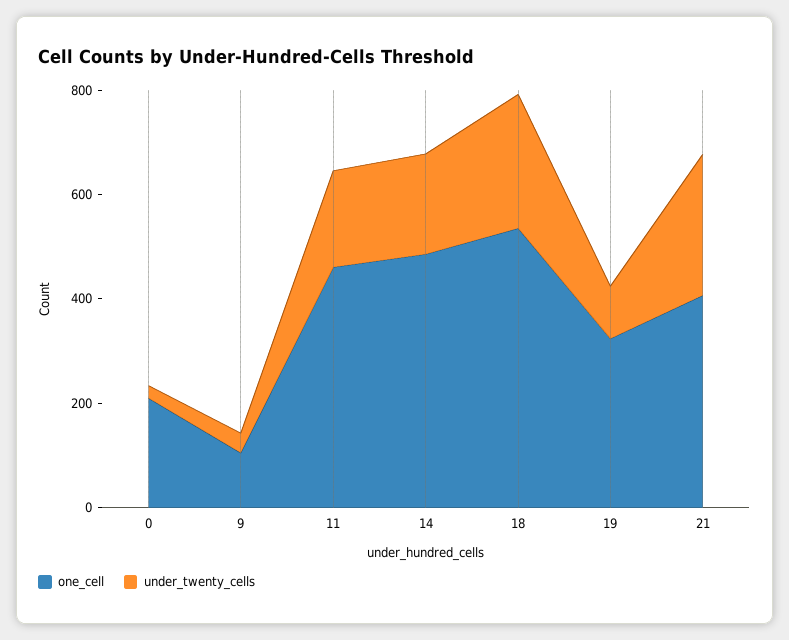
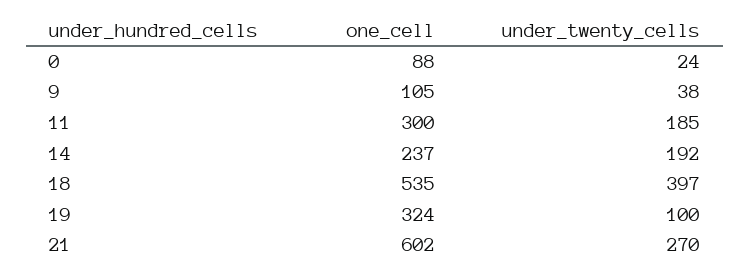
one_cell, 0: 200 -> 88
one_cell, 11: 450 -> 300
one_cell, 14: 500 -> 237
under_twenty_cells, 18: 250 -> 397
one_cell, 21: 400 -> 602

